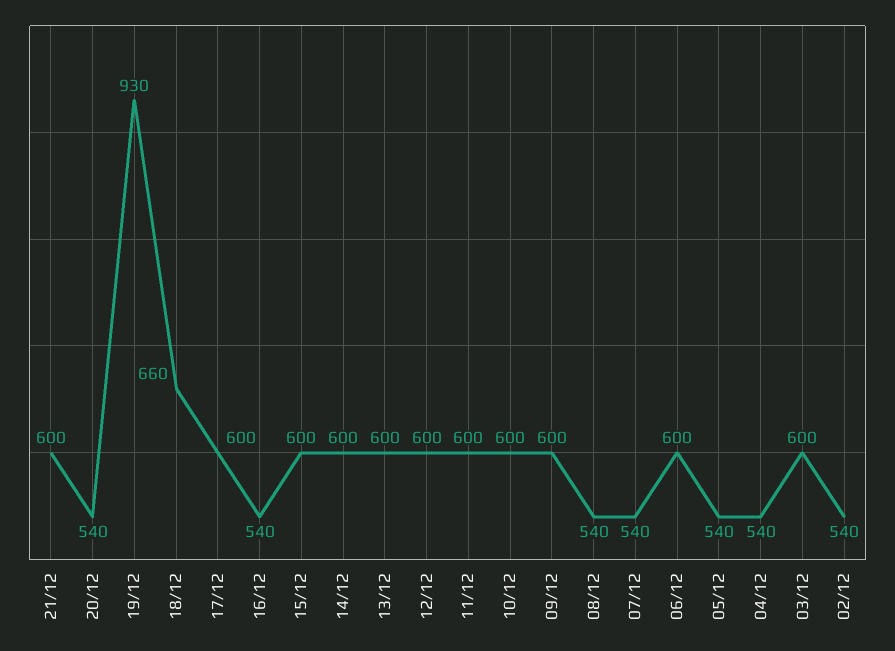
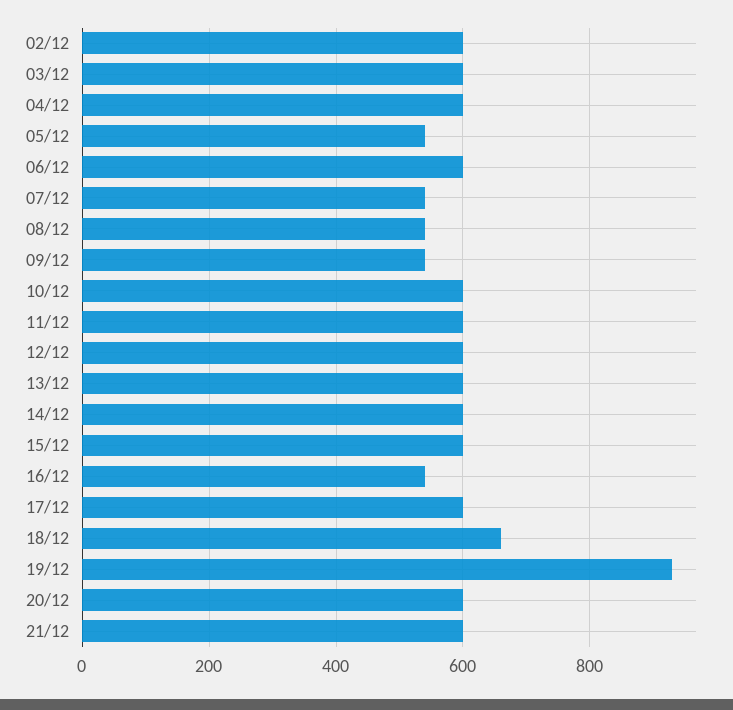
20/12: 540 -> 600
09/12: 600 -> 540
04/12: 540 -> 600
02/12: 540 -> 600

